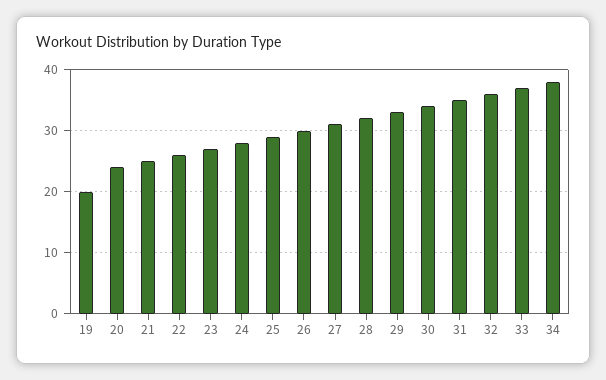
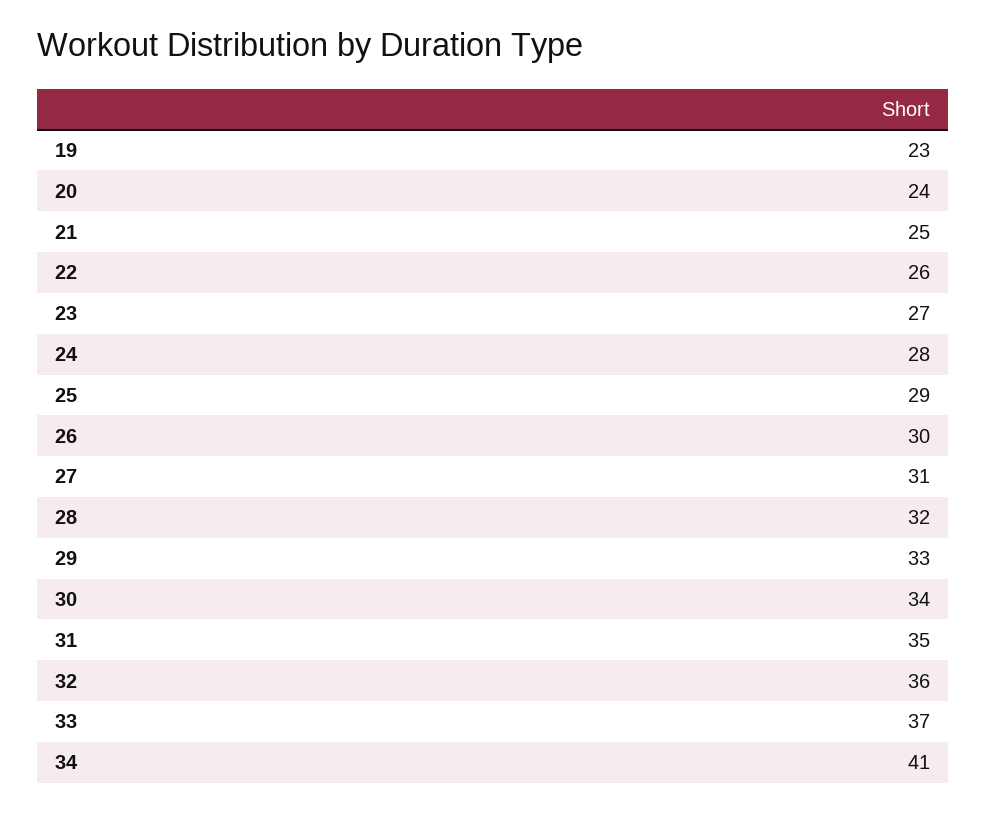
19: 20 -> 23
34: 38 -> 41

